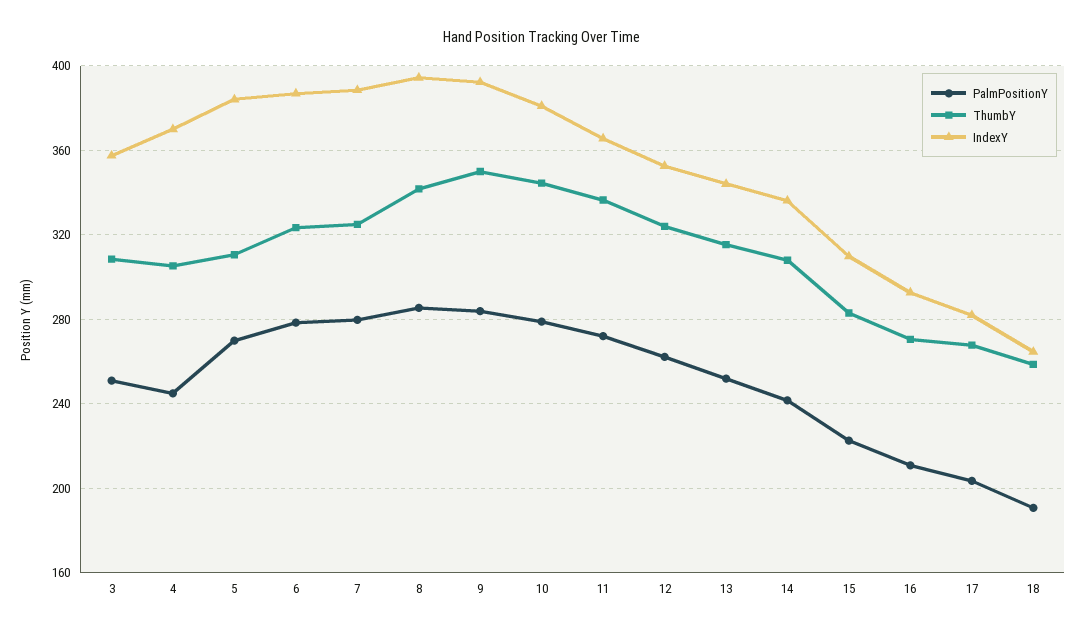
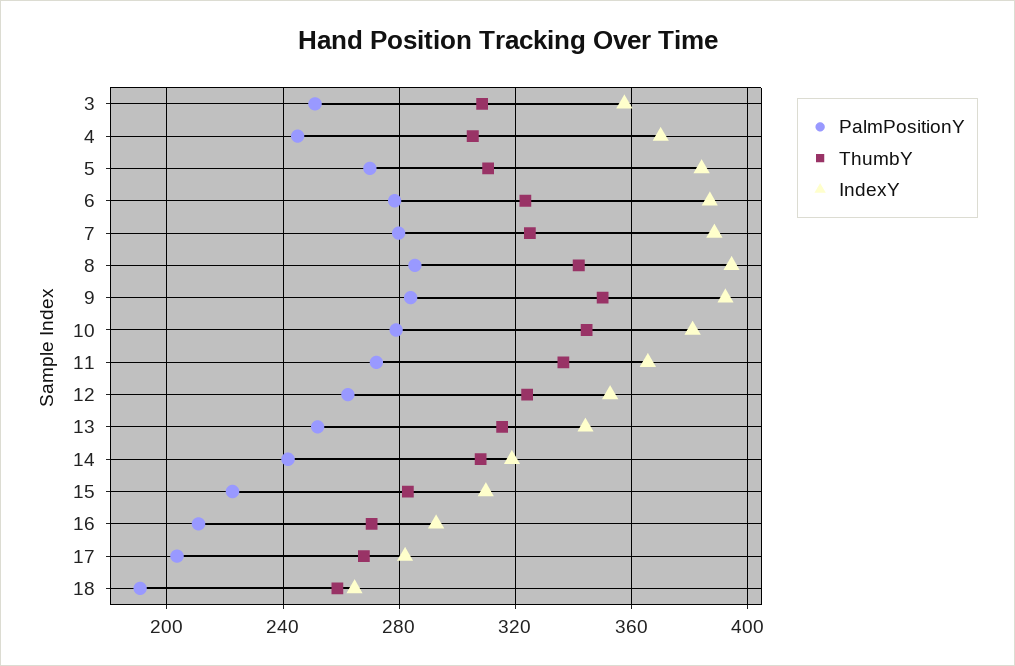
IndexY, 14: 335 -> 320

